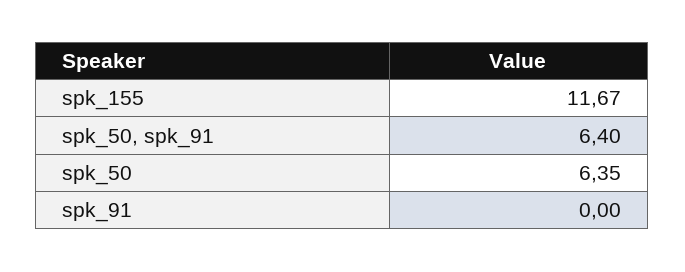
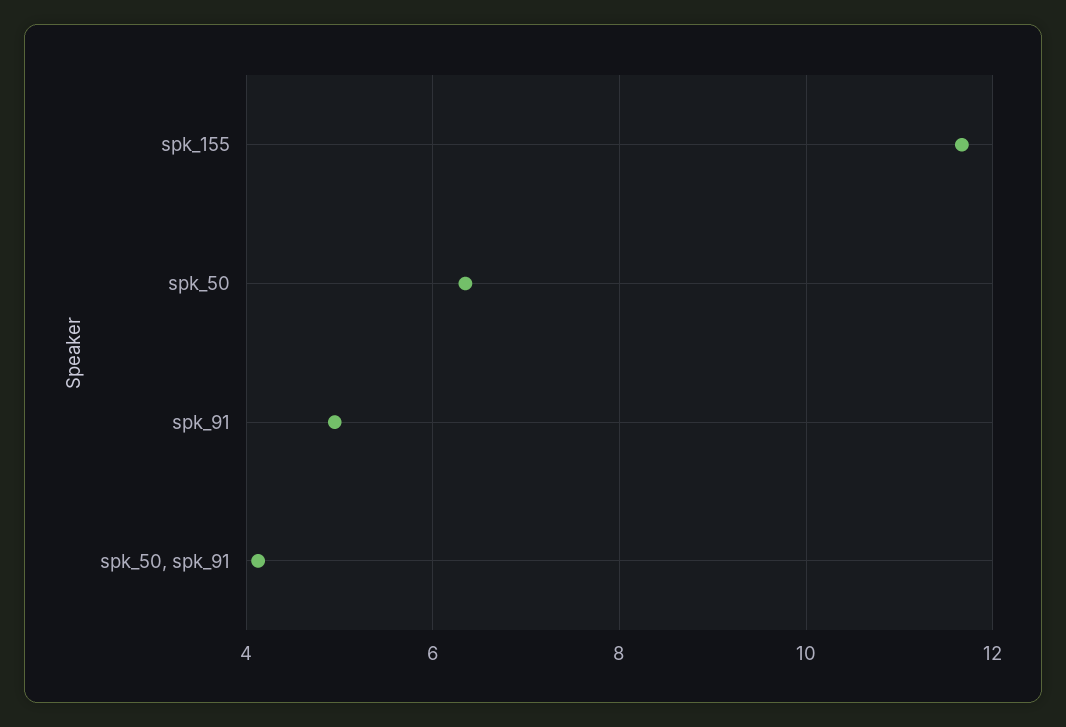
spk_50, spk_91: 6.4 -> 4.2
spk_91: 0 -> 5

